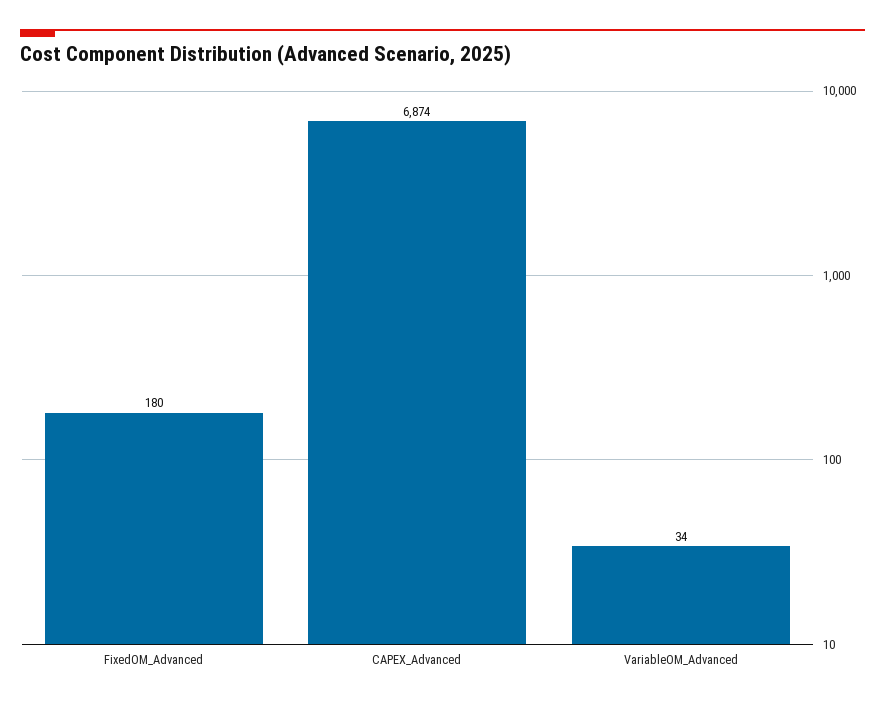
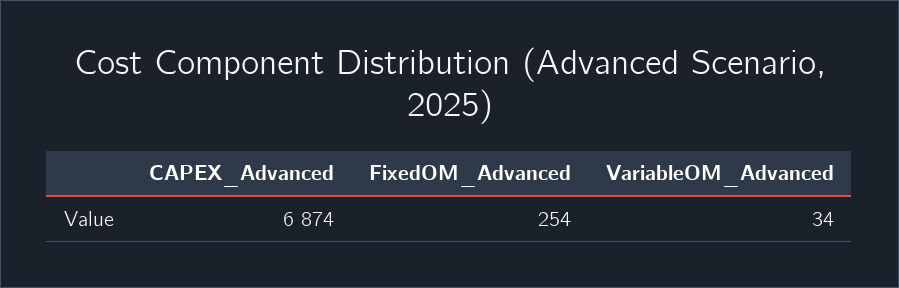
FixedOM_Advanced: 180 -> 254

